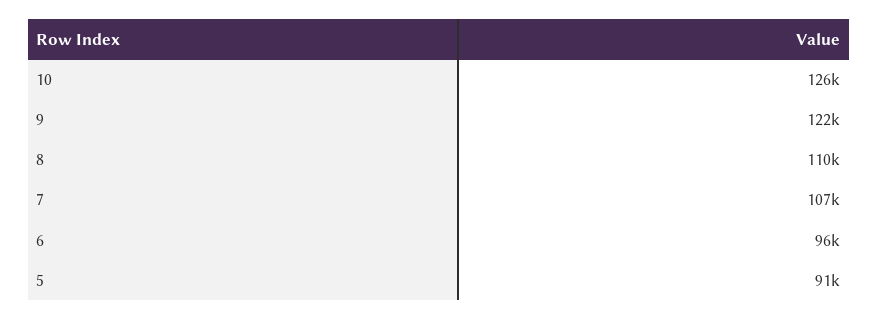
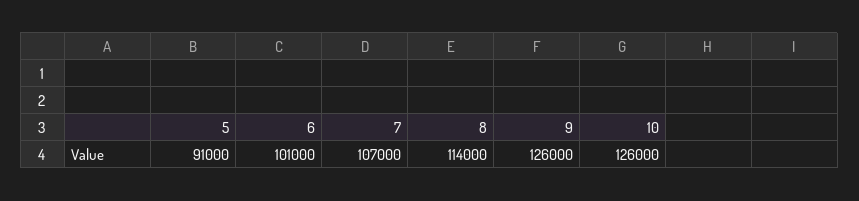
9: 122000 -> 126000
8: 110000 -> 114000
6: 96000 -> 101000

